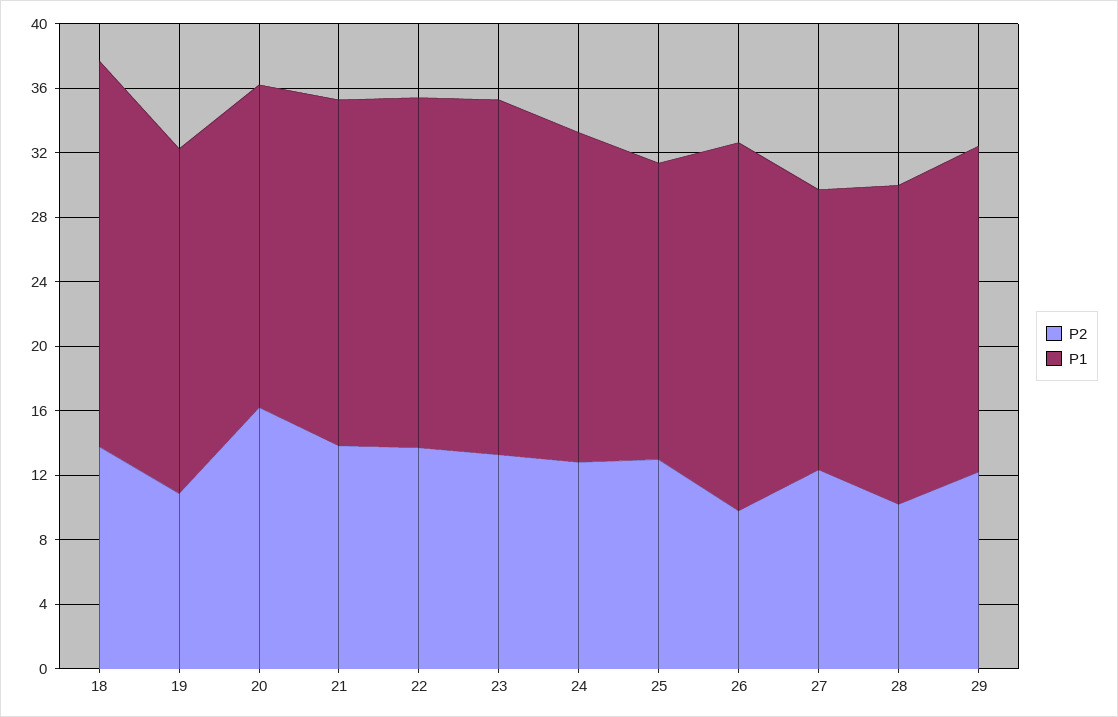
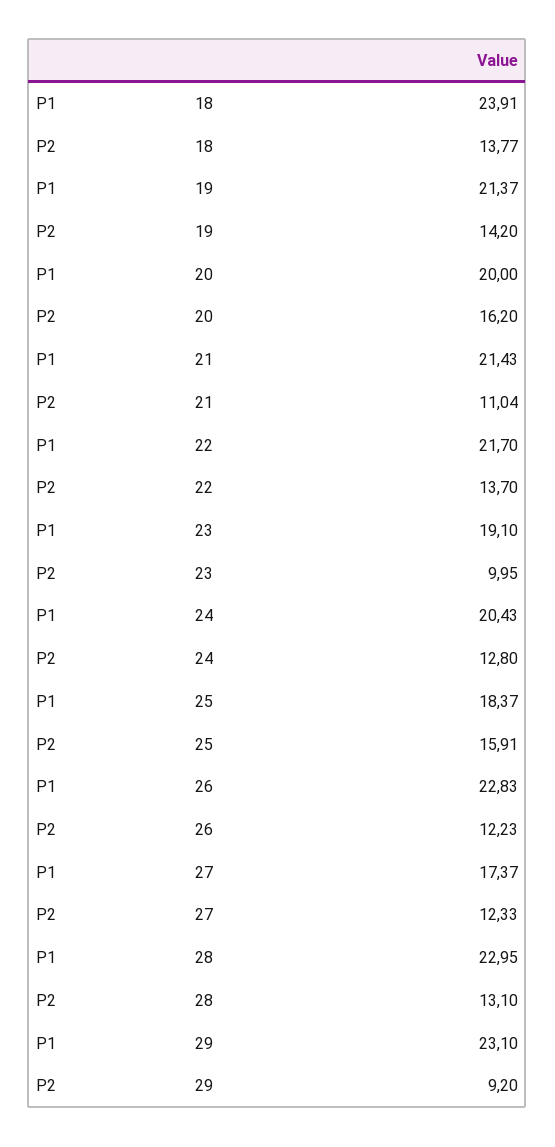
P2, 19: 11 -> 14.2
P2, 21: 14 -> 11.04
P2, 23: 13 -> 9.95
P1, 23: 22 -> 19.1
P2, 25: 13 -> 15.91
P2, 26: 10 -> 12.23
P2, 28: 10 -> 13.1
P1, 28: 20 -> 22.95
P2, 29: 12 -> 9.2
P1, 29: 20 -> 23.1

